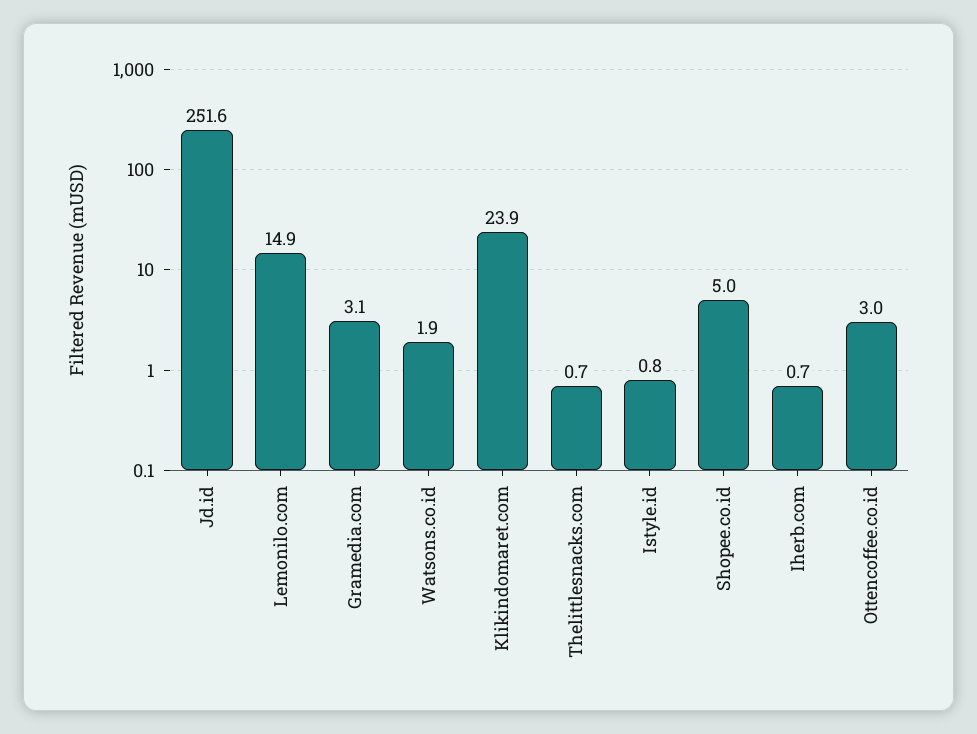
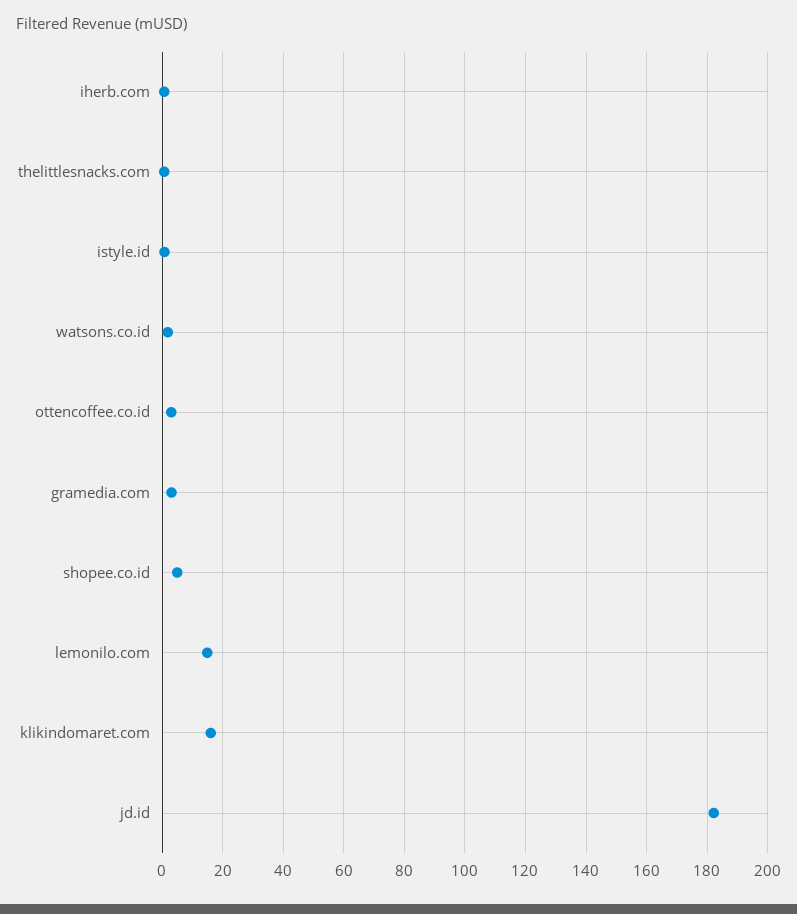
Jd.id: 251.6 -> 182
Klikindomaret.com: 23.9 -> 16

